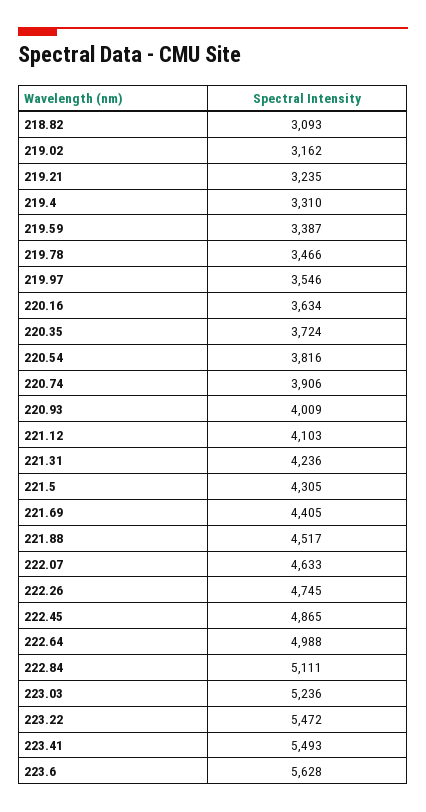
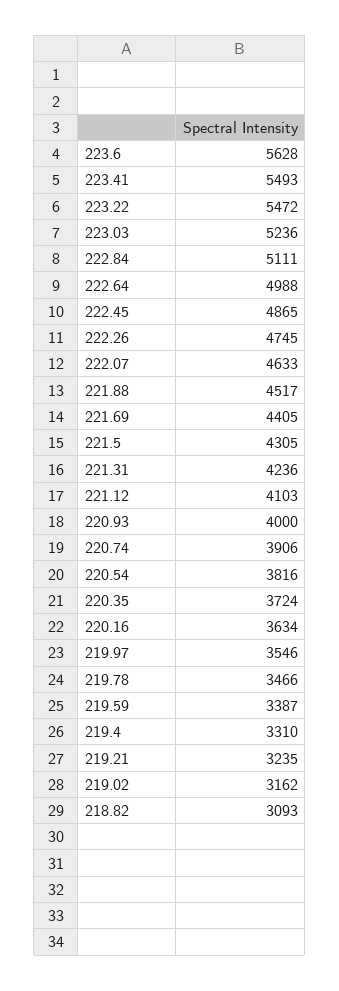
220.93: 4009 -> 4000

